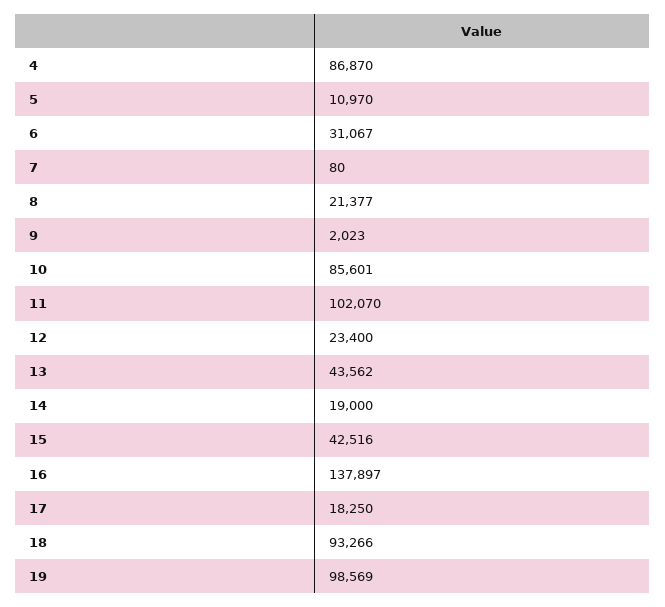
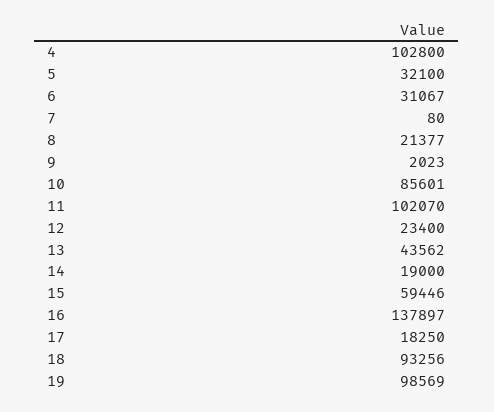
4: 86870 -> 102800
5: 10970 -> 32100
15: 42516 -> 59446
18: 93266 -> 93256

